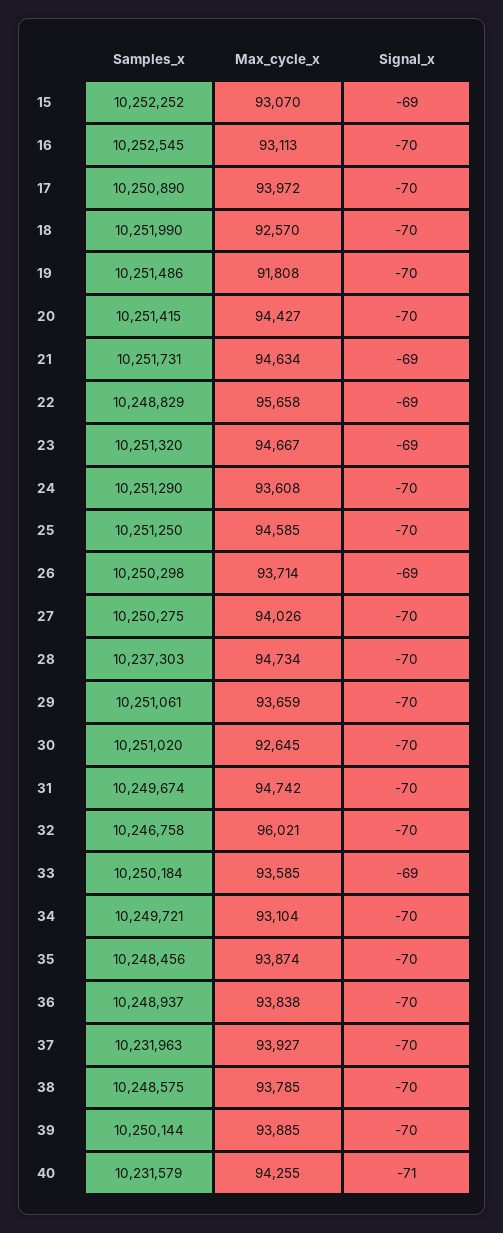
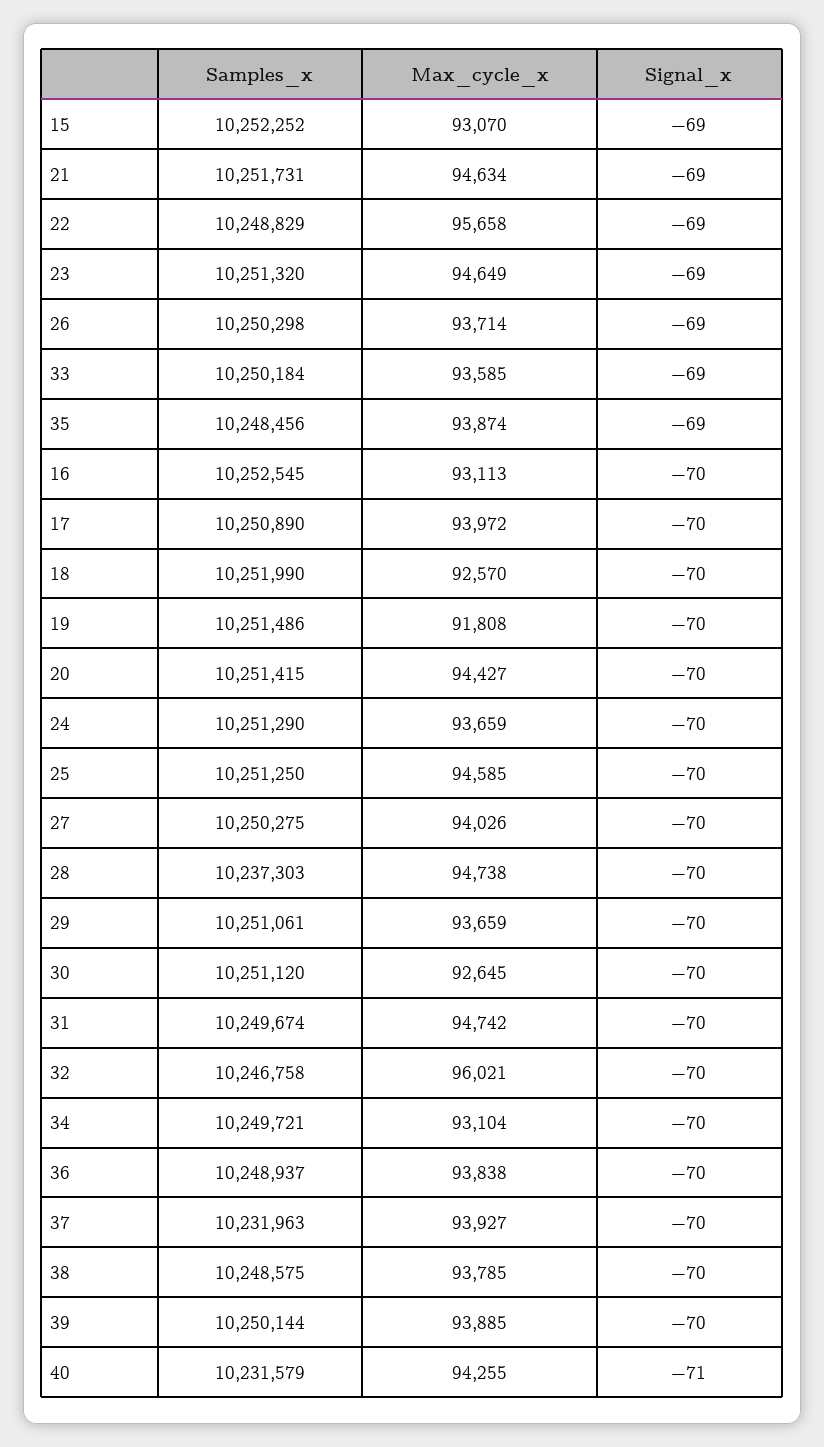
Max_cycle_x, 23: 94667 -> 94649
Max_cycle_x, 24: 93608 -> 93659
Max_cycle_x, 28: 94734 -> 94738
Samples_x, 30: 10251020 -> 10251120
Signal_x, 35: -70 -> -69

